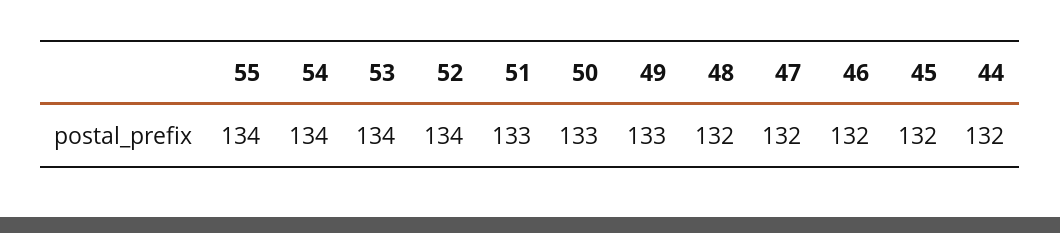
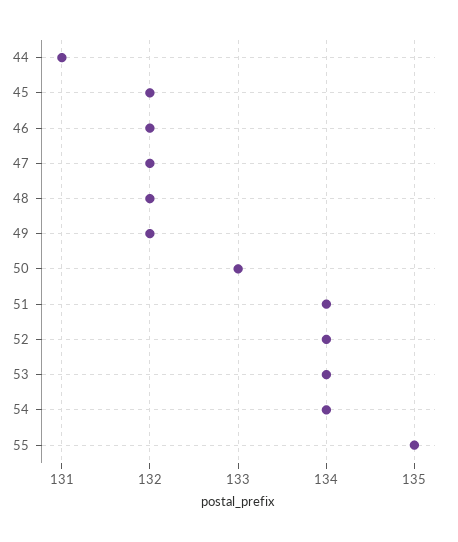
55: 134 -> 135
51: 133 -> 134
49: 133 -> 132
44: 132 -> 131

